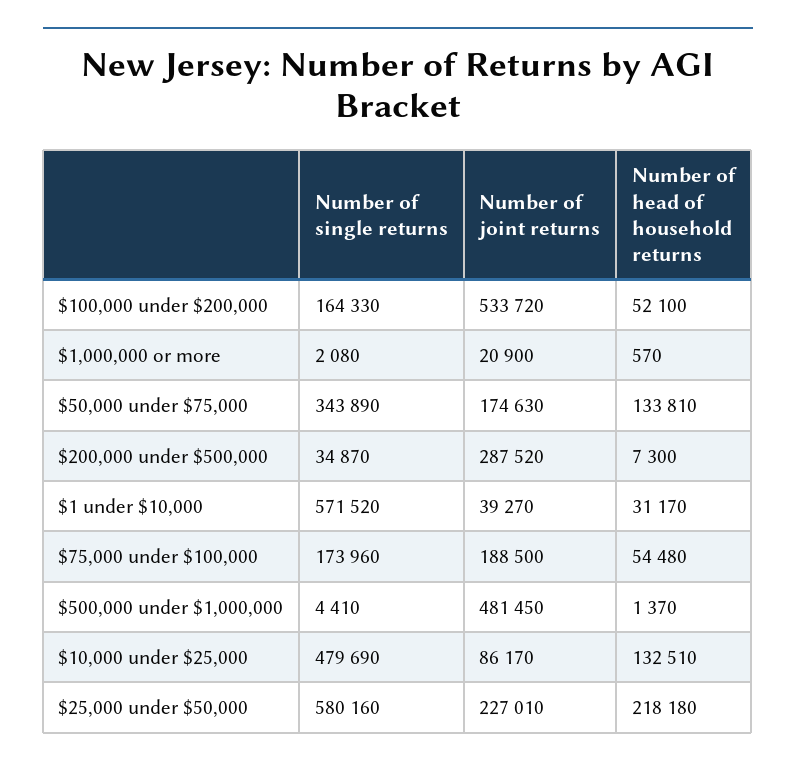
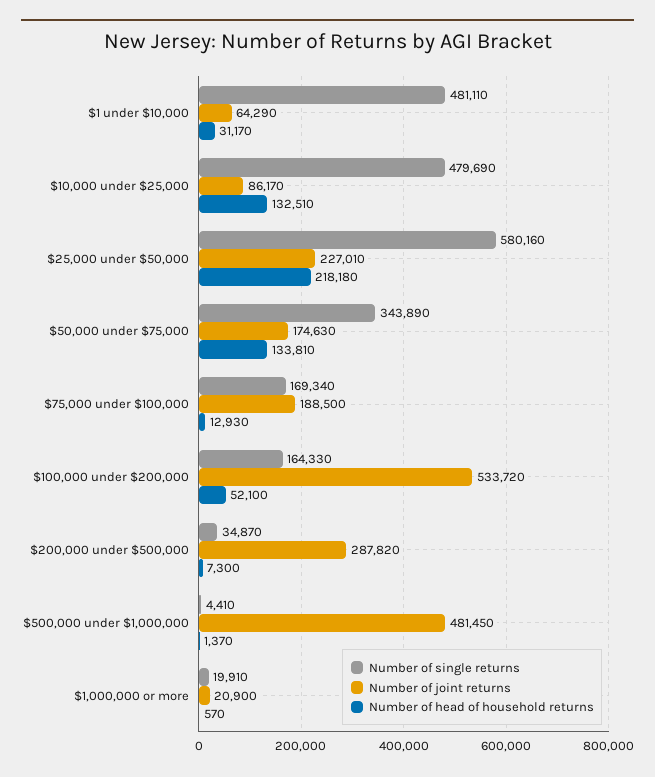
Number of single returns, $1,000,000 or more: 2080 -> 19910
Number of joint returns, $200,000 under $500,000: 287520 -> 287820
Number of single returns, $1 under $10,000: 571520 -> 481110
Number of joint returns, $1 under $10,000: 39270 -> 64290
Number of single returns, $75,000 under $100,000: 173960 -> 169340
Number of head of household returns, $75,000 under $100,000: 54480 -> 12930

